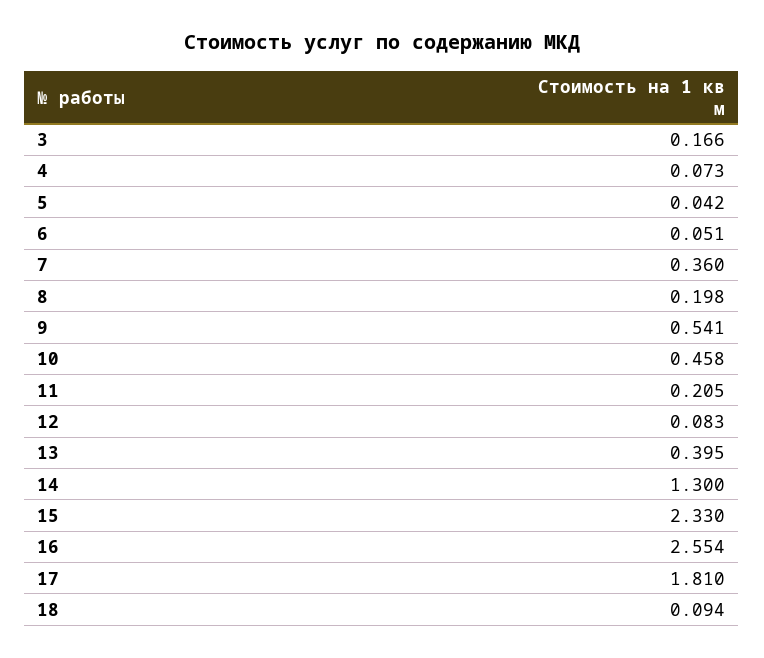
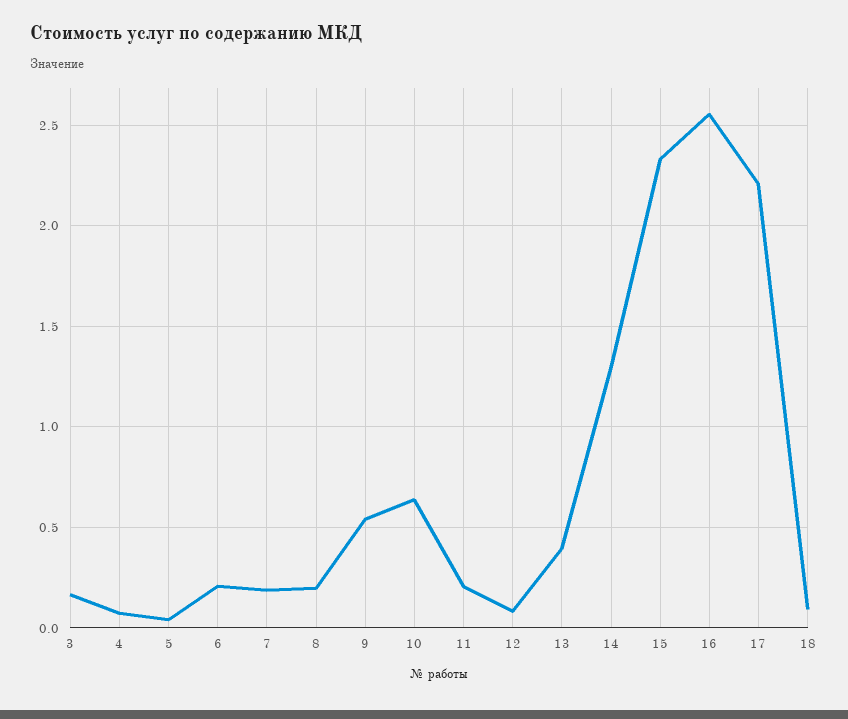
6: 0.051 -> 0.2
7: 0.36 -> 0.2
10: 0.458 -> 0.65
17: 1.81 -> 2.2

